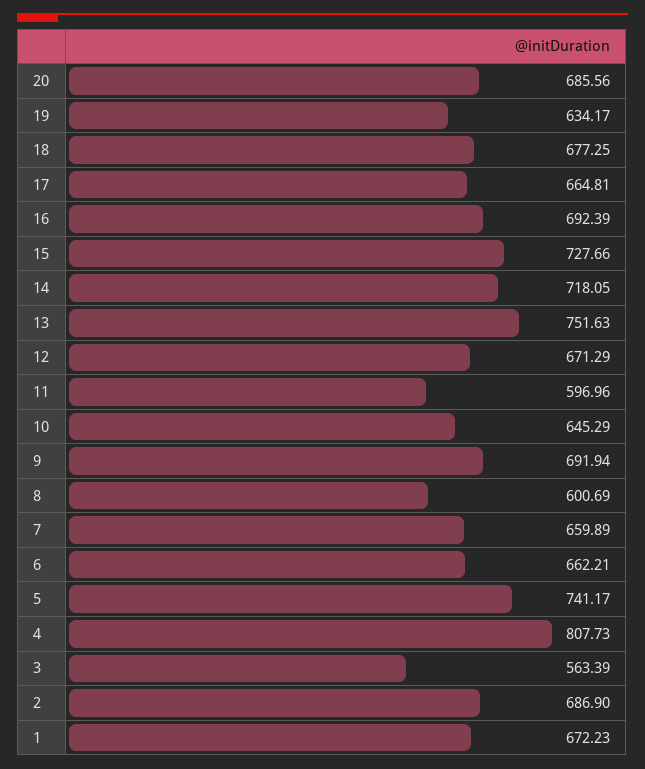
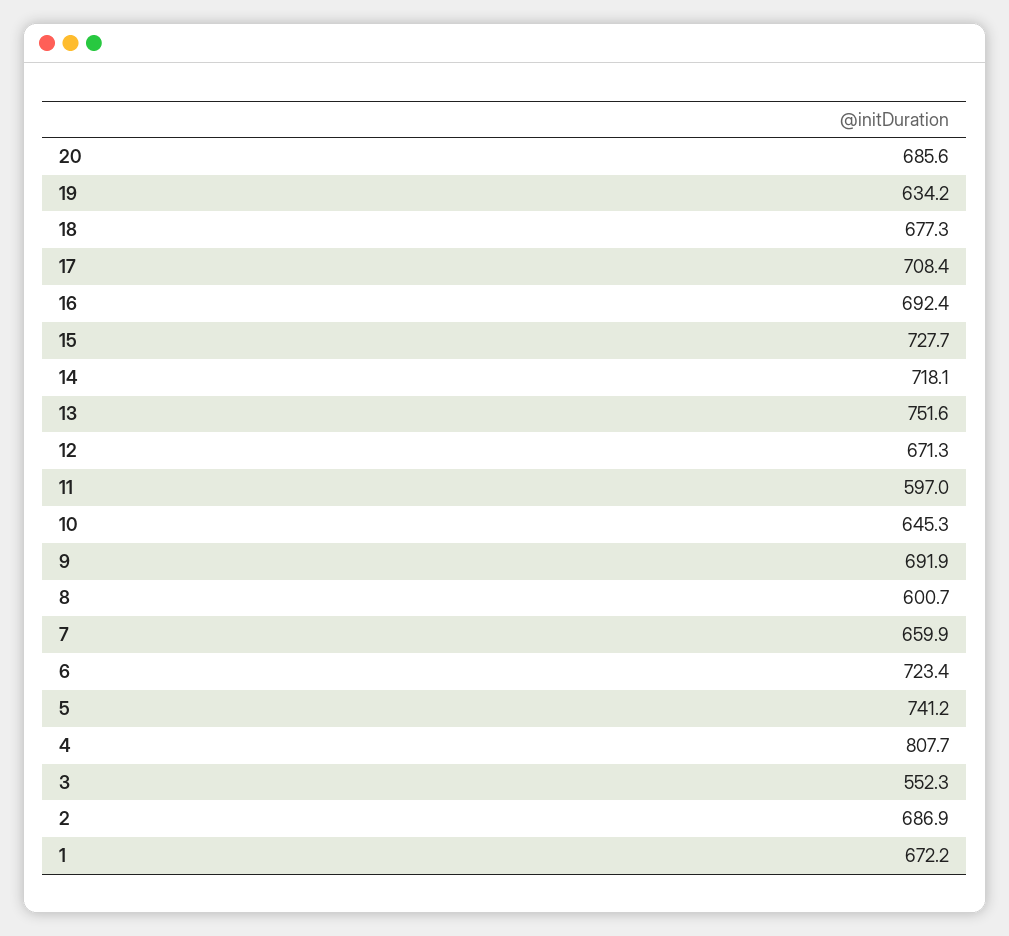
17: 664.81 -> 708.4
6: 662.21 -> 723.4
3: 563.39 -> 552.3

